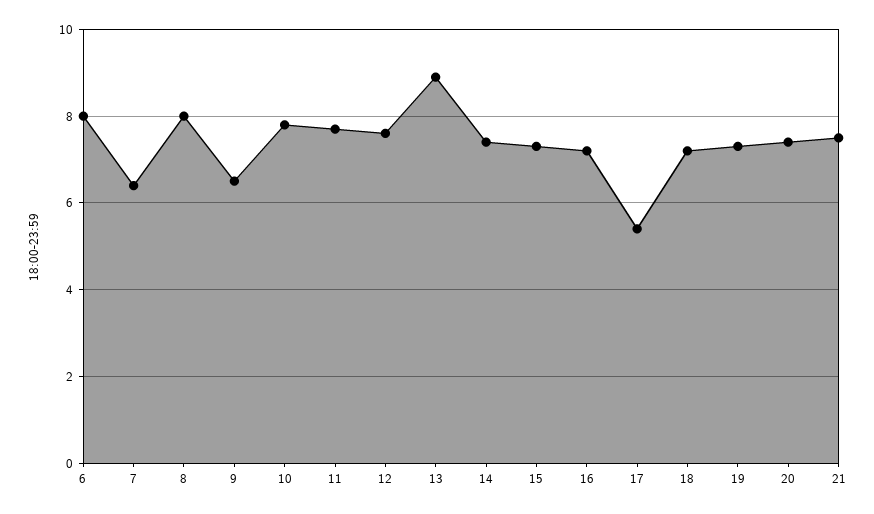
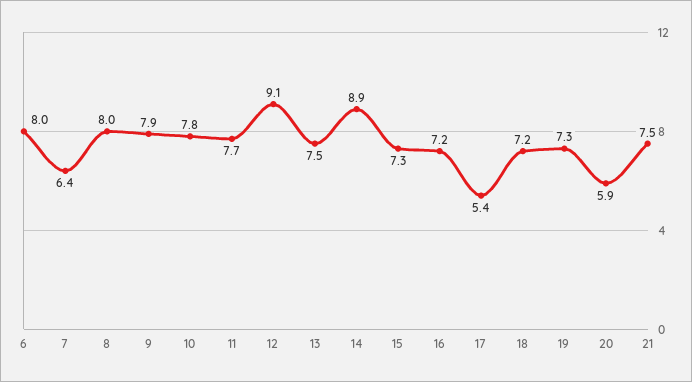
9: 6.5 -> 7.9
12: 7.5 -> 9.1
13: 9 -> 7.5
14: 7.5 -> 8.9
20: 7.5 -> 5.9

